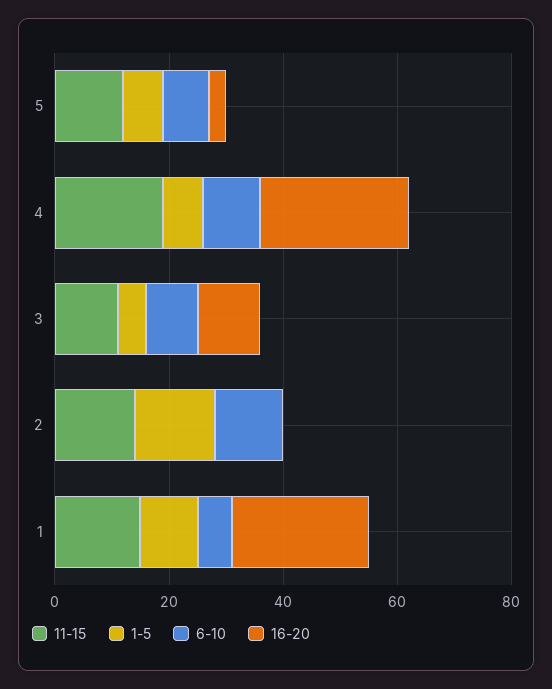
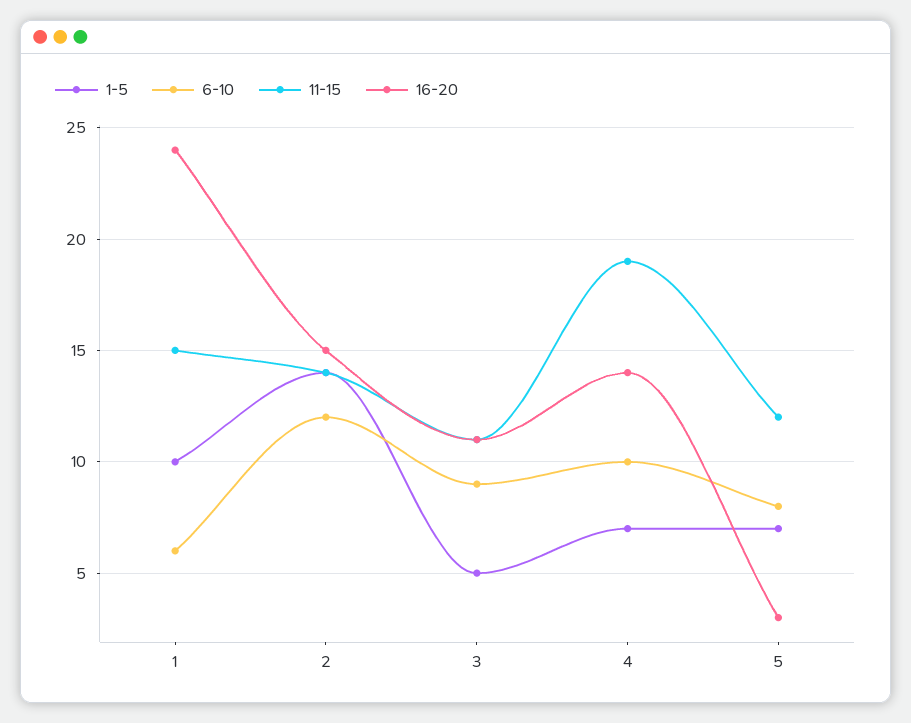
16-20, 4: 25 -> 14
16-20, 2: 0 -> 15

